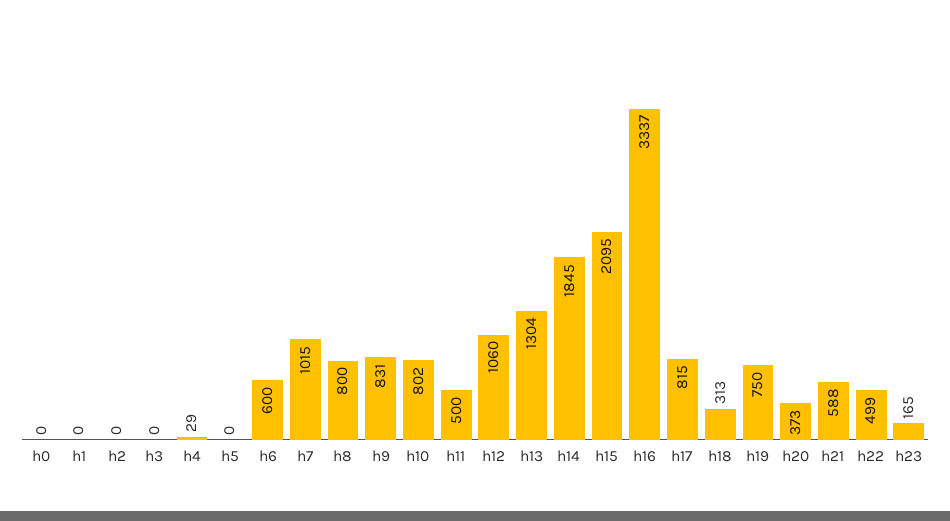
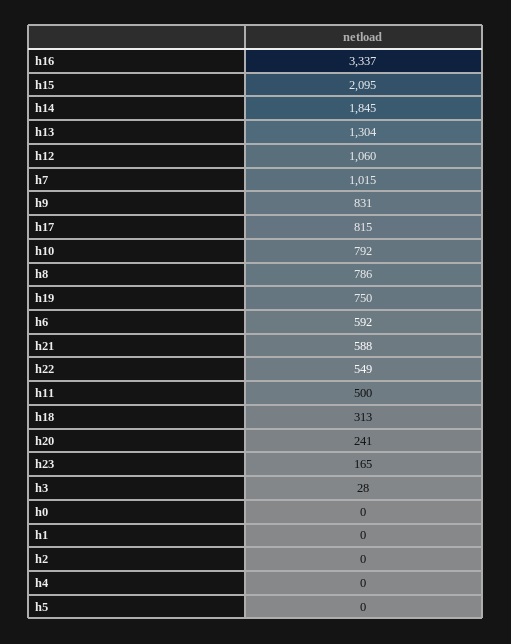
h3: 0 -> 28
h4: 29 -> 0
h6: 600 -> 592
h8: 800 -> 786
h10: 802 -> 792
h20: 373 -> 241
h22: 499 -> 549

